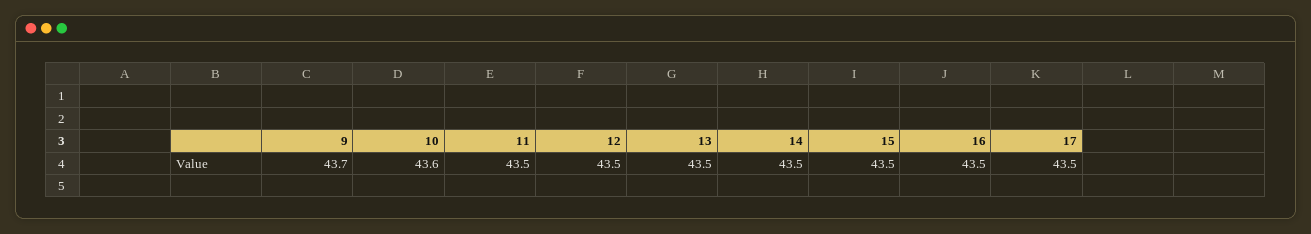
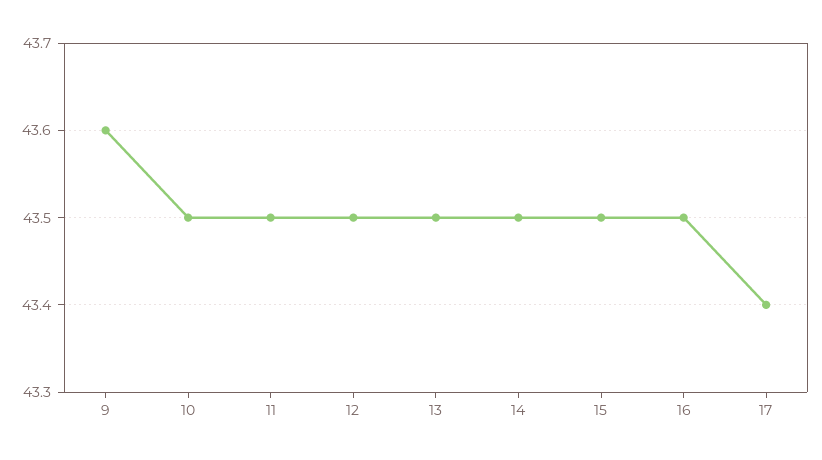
9: 43.7 -> 43.6
10: 43.6 -> 43.5
17: 43.5 -> 43.4

